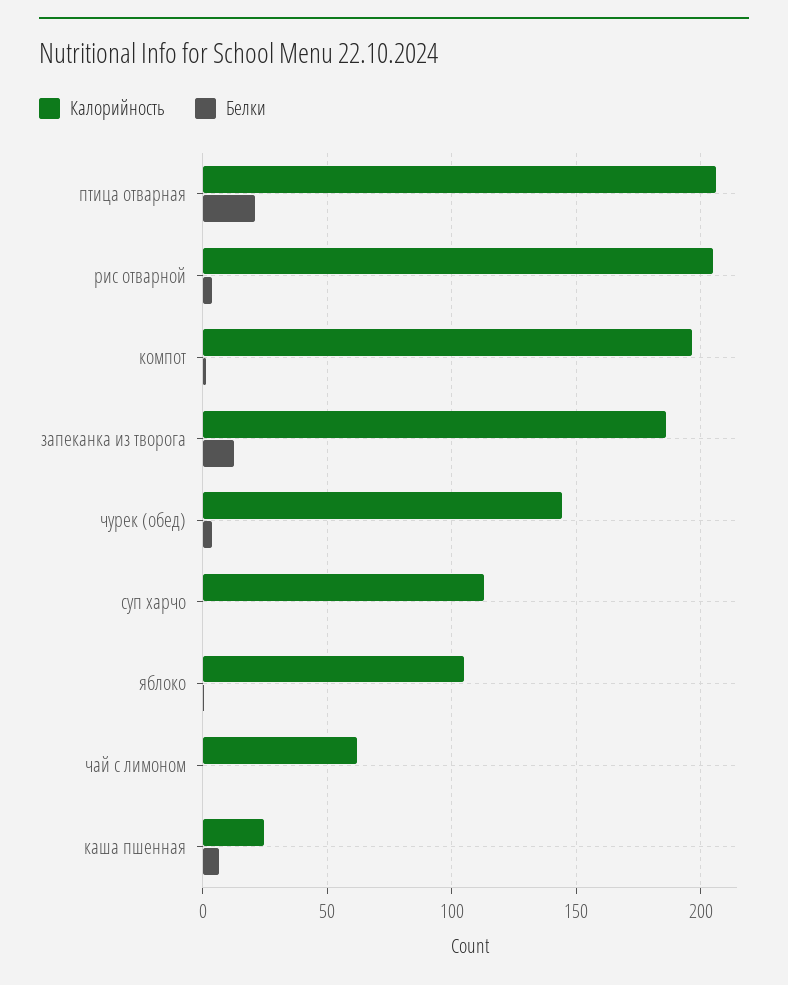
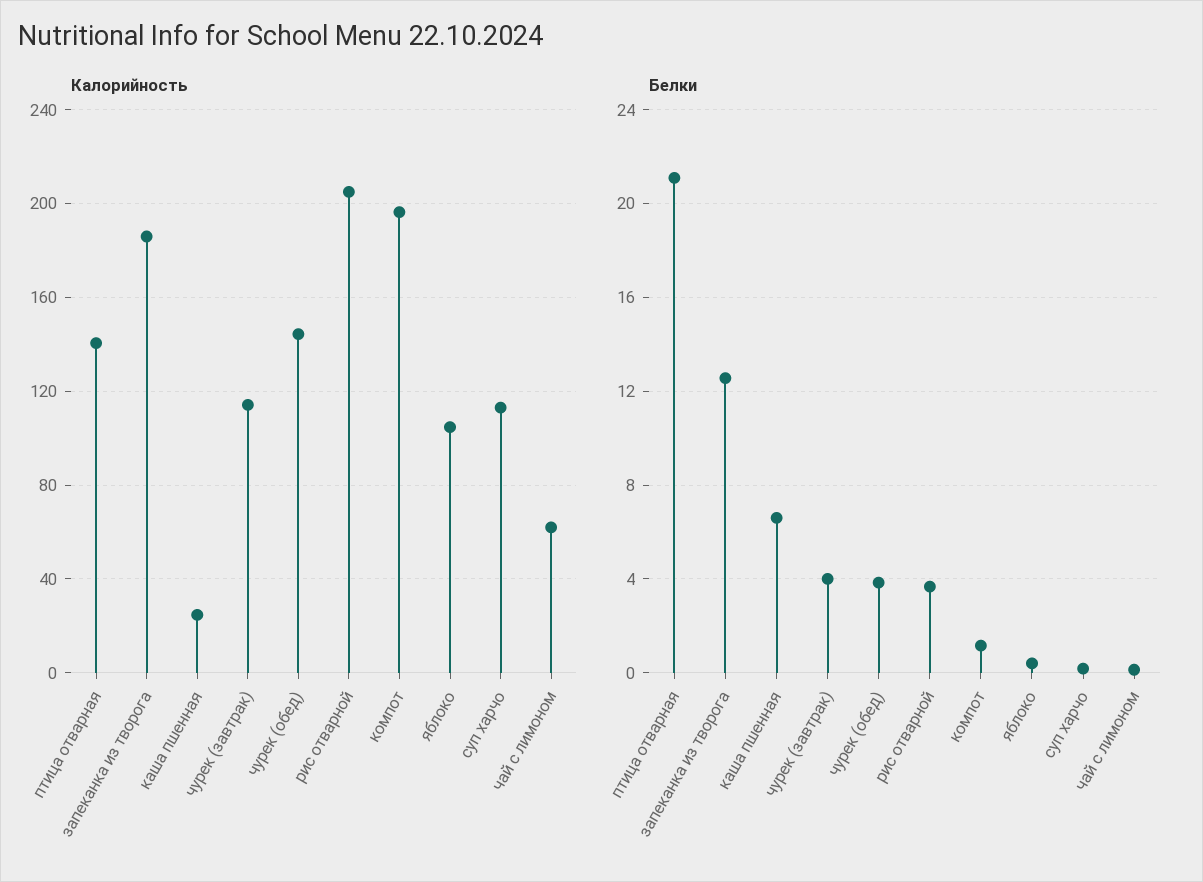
Калорийность, птица отварная: 205 -> 140
Калорийность, чурек (завтрак): none -> 115
Белки, чурек (завтрак): none -> 4

